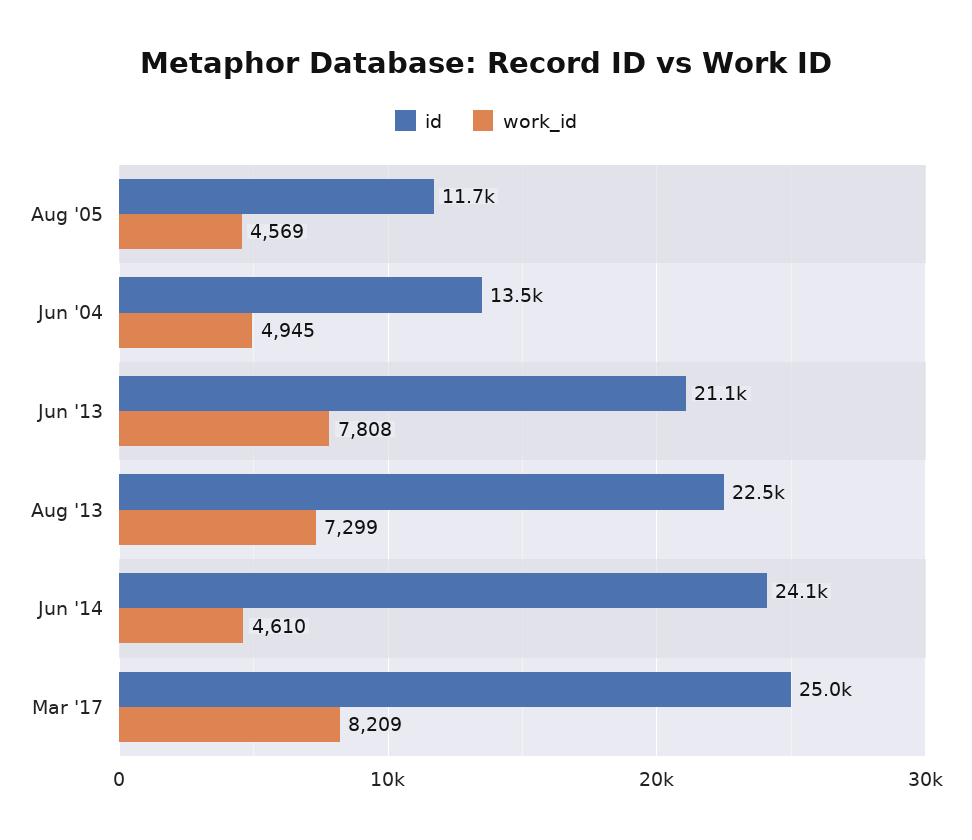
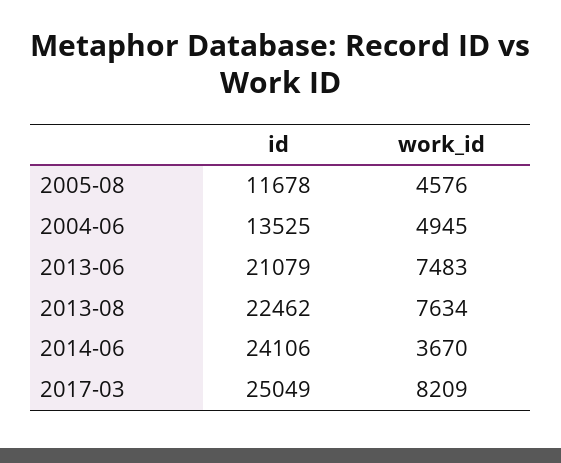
work_id, Aug '05: 4569 -> 4576
work_id, Jun '13: 7808 -> 7483
work_id, Aug '13: 7299 -> 7634
work_id, Jun '14: 4610 -> 3670

